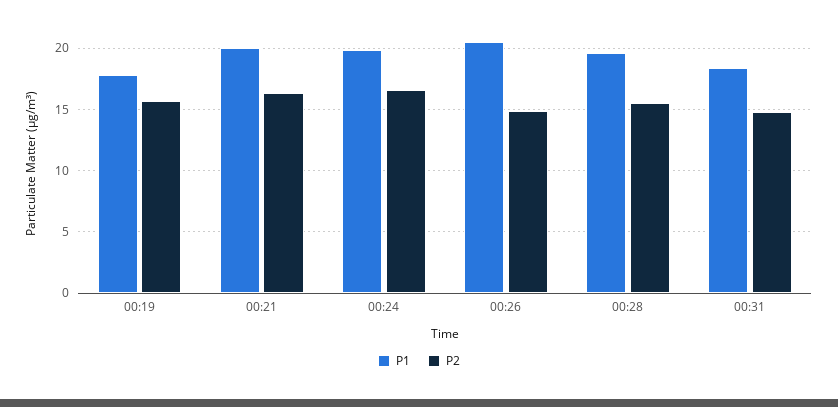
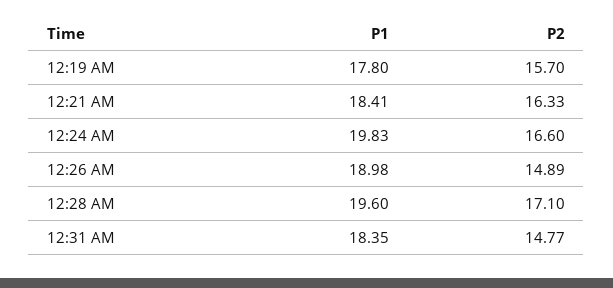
P1, 00:21: 20 -> 18.41
P1, 00:26: 20.5 -> 18.98
P2, 00:28: 15.5 -> 17.1

